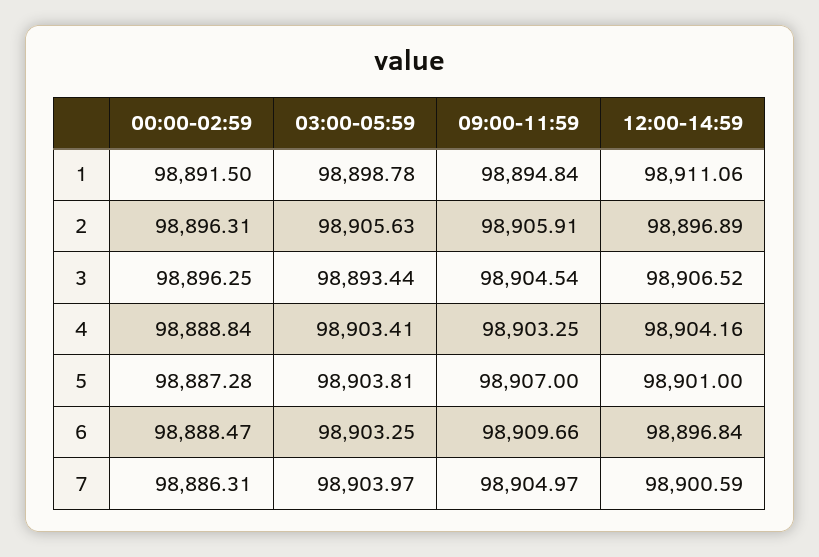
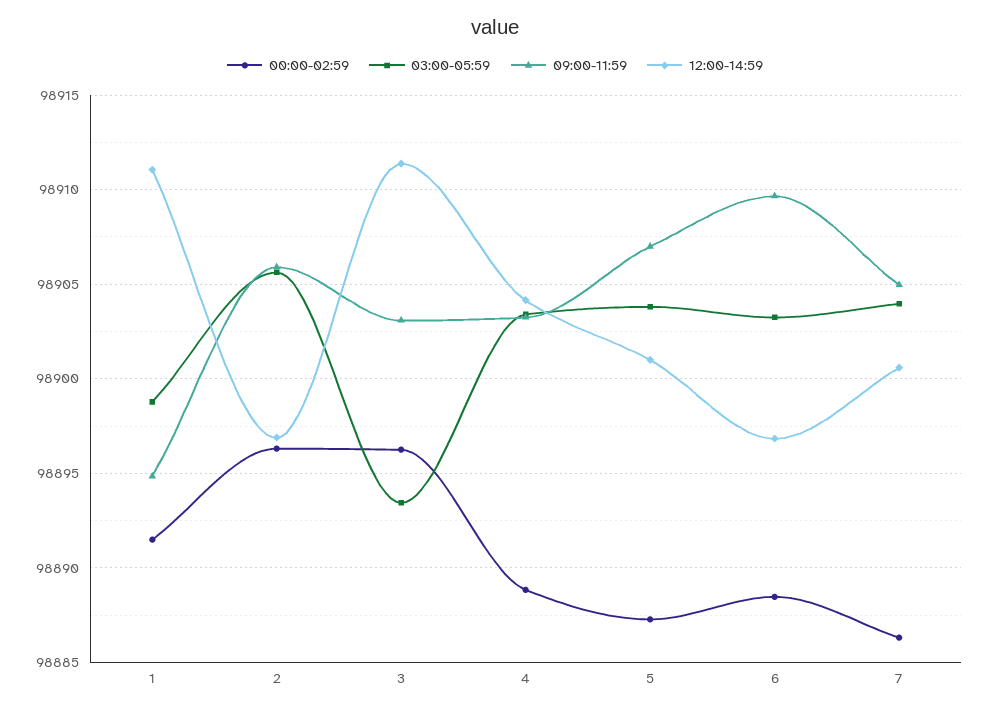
09:00-11:59, 3: 98904.54 -> 98903
12:00-14:59, 3: 98906.52 -> 98911.5

